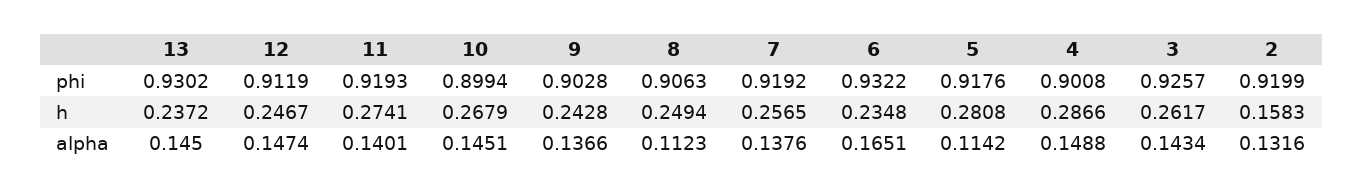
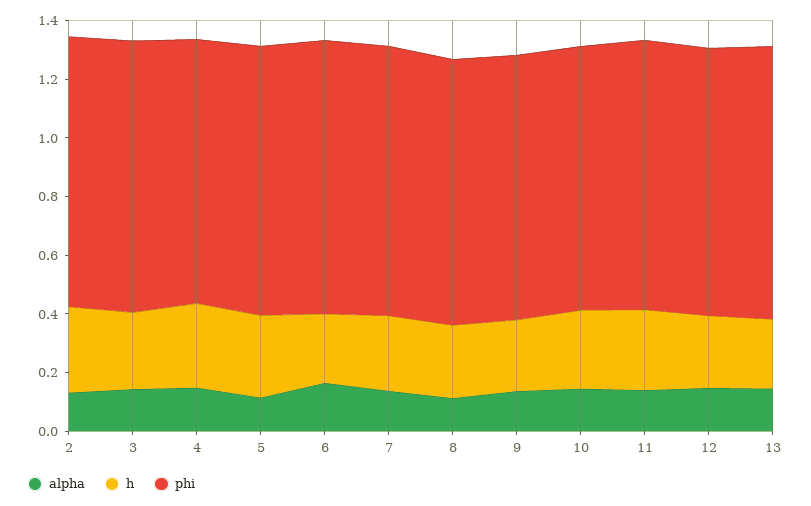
h, 2: 0.1583 -> 0.3

